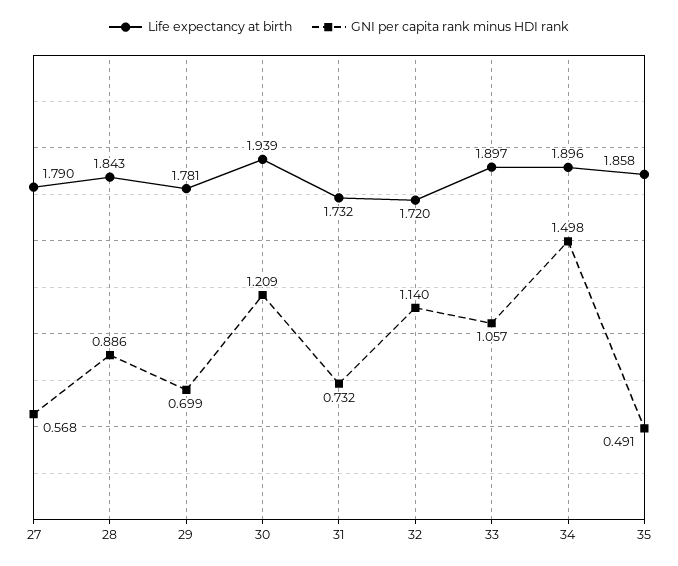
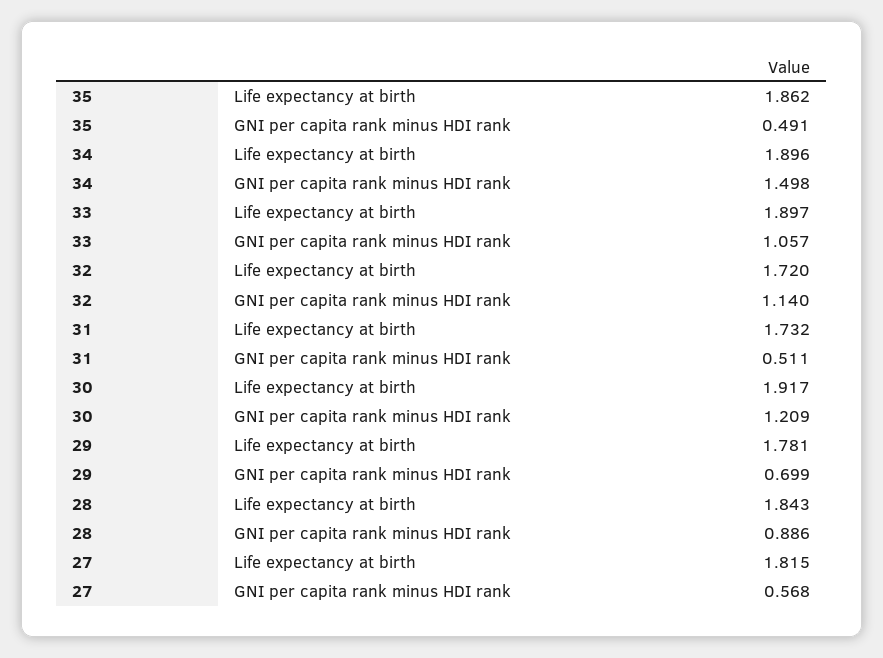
Life expectancy at birth, 27: 1.79 -> 1.815
Life expectancy at birth, 30: 1.939 -> 1.917
GNI per capita rank minus HDI rank, 31: 0.732 -> 0.511
Life expectancy at birth, 35: 1.858 -> 1.862

